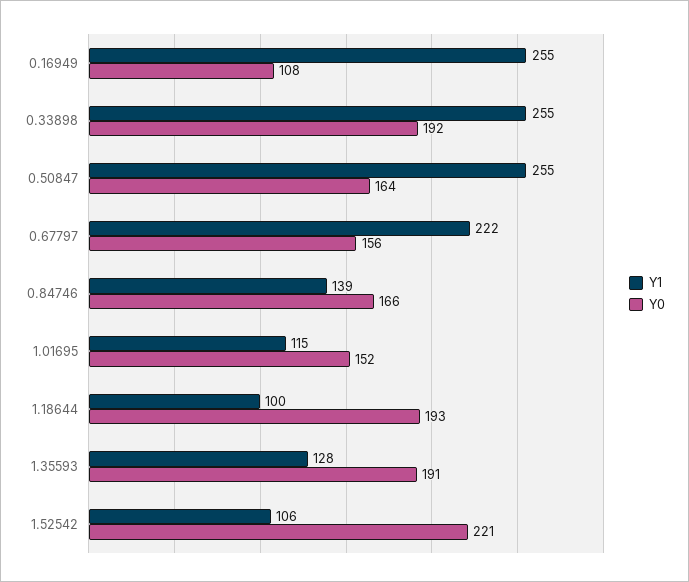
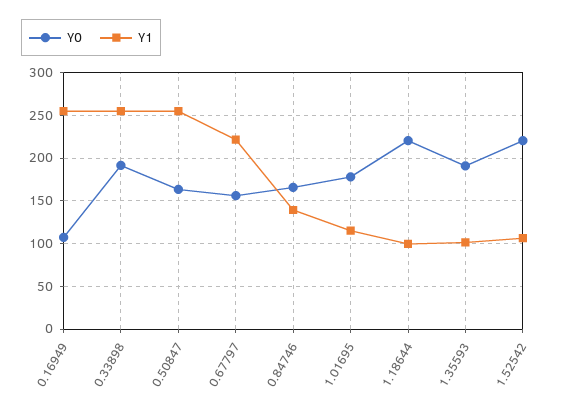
Y0, 1.01695: 152 -> 180
Y0, 1.18644: 193 -> 220
Y1, 1.35593: 128 -> 100

